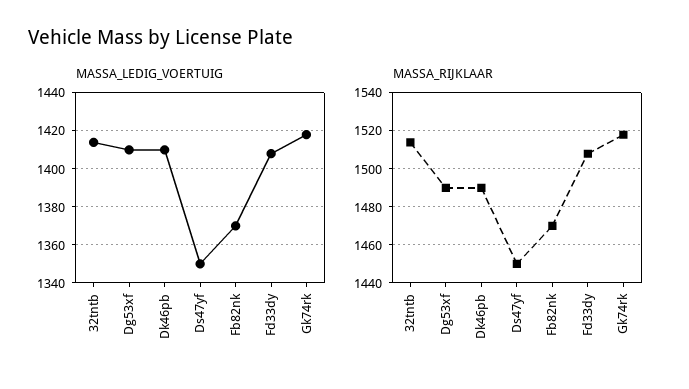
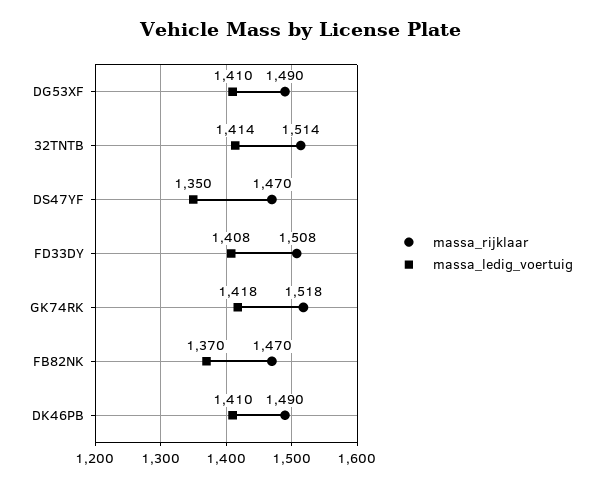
MASSA_RIJKLAAR, Ds47yf: 1450 -> 1470

